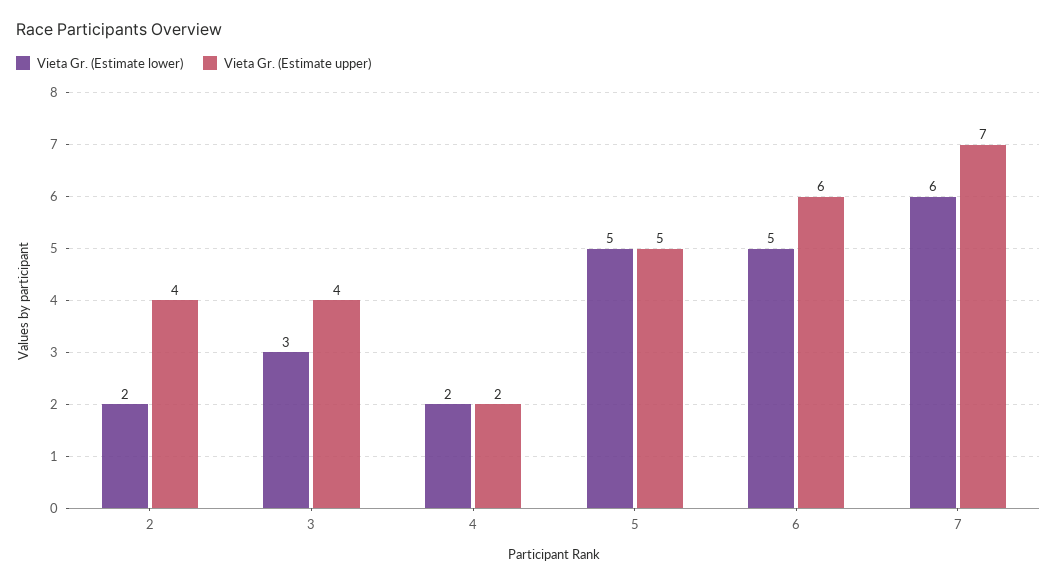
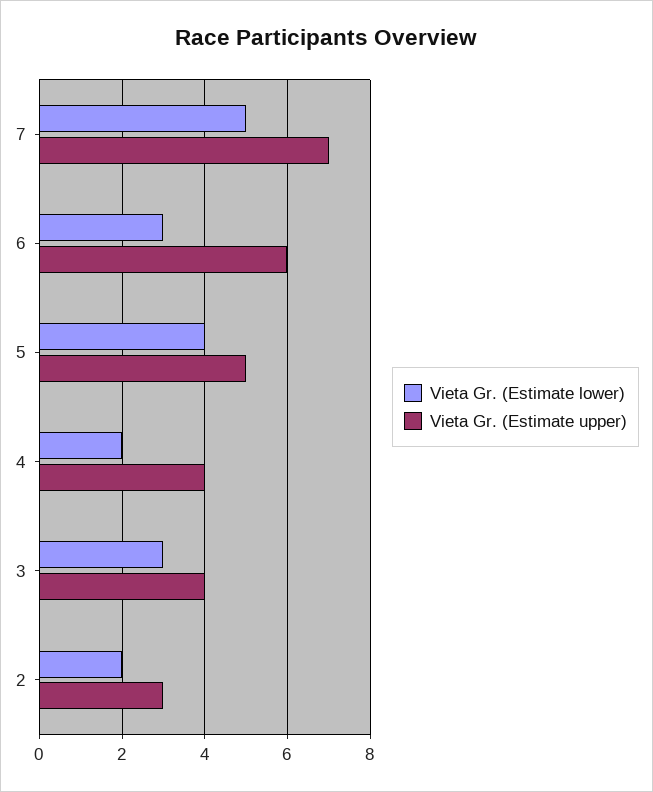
Vieta Gr. (Estimate upper), 2: 4 -> 3
Vieta Gr. (Estimate upper), 4: 2 -> 4
Vieta Gr. (Estimate lower), 5: 5 -> 4
Vieta Gr. (Estimate lower), 6: 5 -> 3
Vieta Gr. (Estimate lower), 7: 6 -> 5

